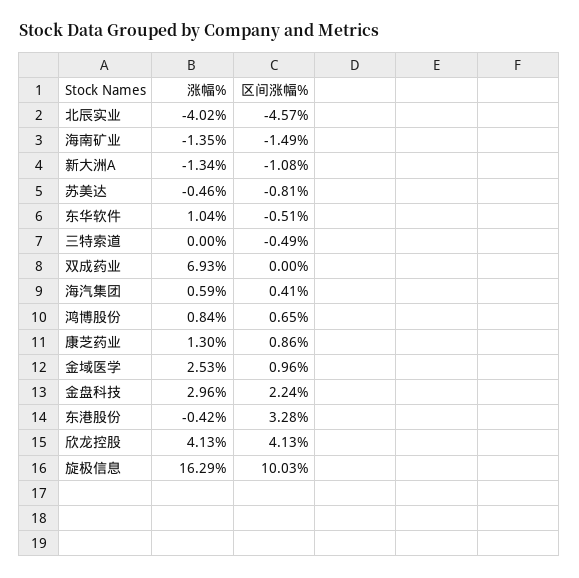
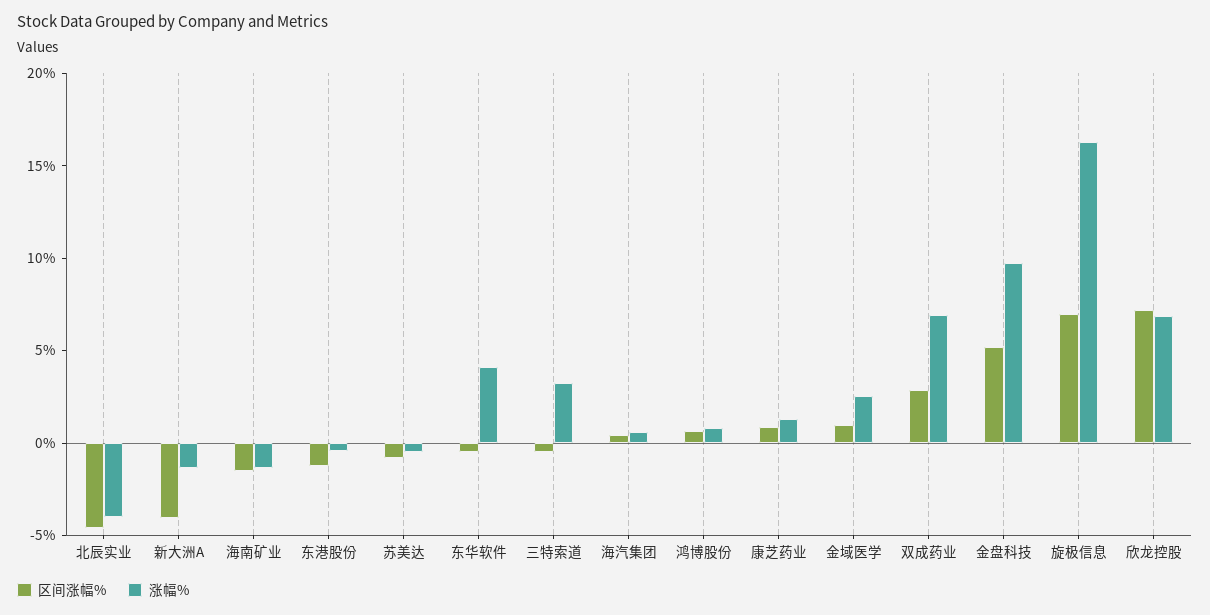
区间涨幅%, 新大洲A: -1.08 -> -4
涨幅%, 东华软件: 1.04 -> 4
涨幅%, 三特索道: 0 -> 3
区间涨幅%, 双成药业: 0 -> 3
涨幅%, 金盘科技: 2.96 -> 10
区间涨幅%, 金盘科技: 2.24 -> 5
区间涨幅%, 东港股份: 3.28 -> -1
涨幅%, 欣龙控股: 4.13 -> 7
区间涨幅%, 欣龙控股: 4.13 -> 7
区间涨幅%, 旋极信息: 10.03 -> 7

